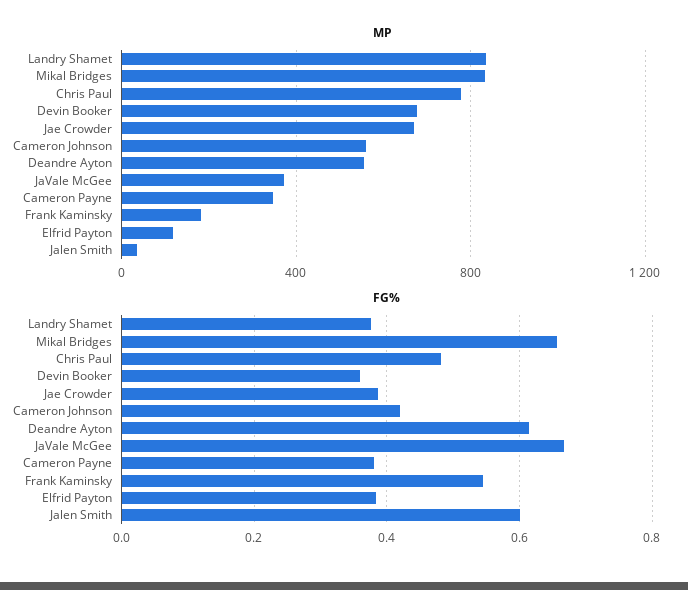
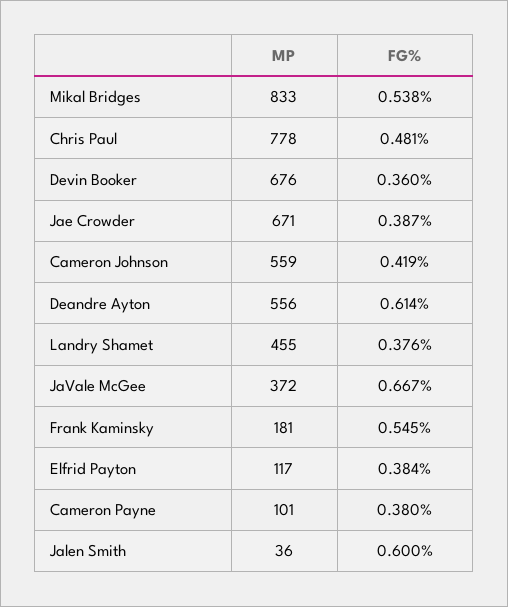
MP, Landry Shamet: 850 -> 455
MP, Cameron Payne: 350 -> 101
FG%, Mikal Bridges: 0.66 -> 0.538

